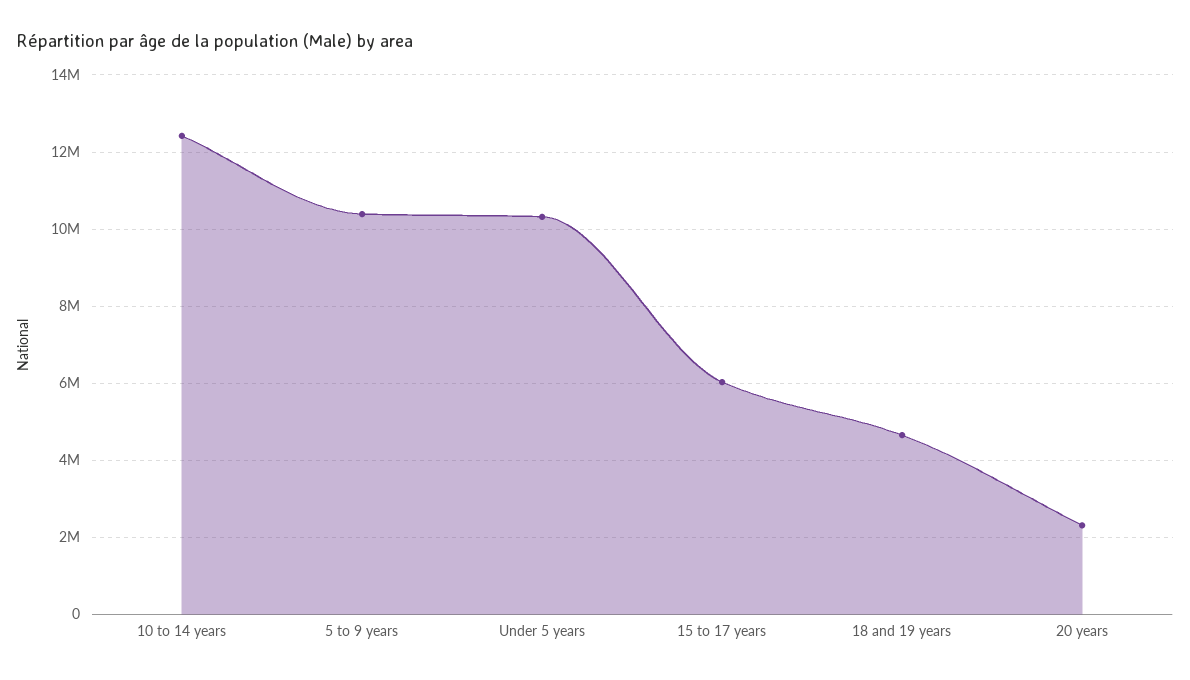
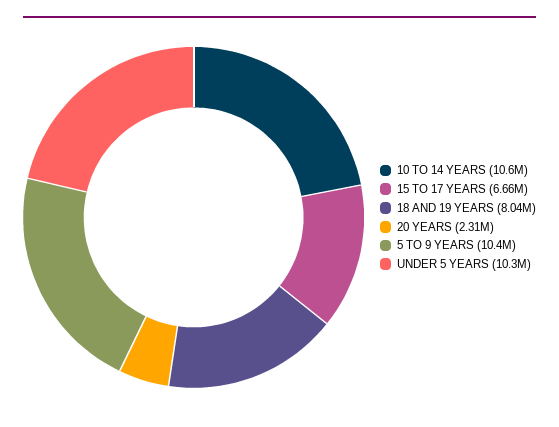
10 to 14 years: 12400000 -> 10600000
15 to 17 years: 6000000 -> 6660000
18 and 19 years: 4600000 -> 8040000

